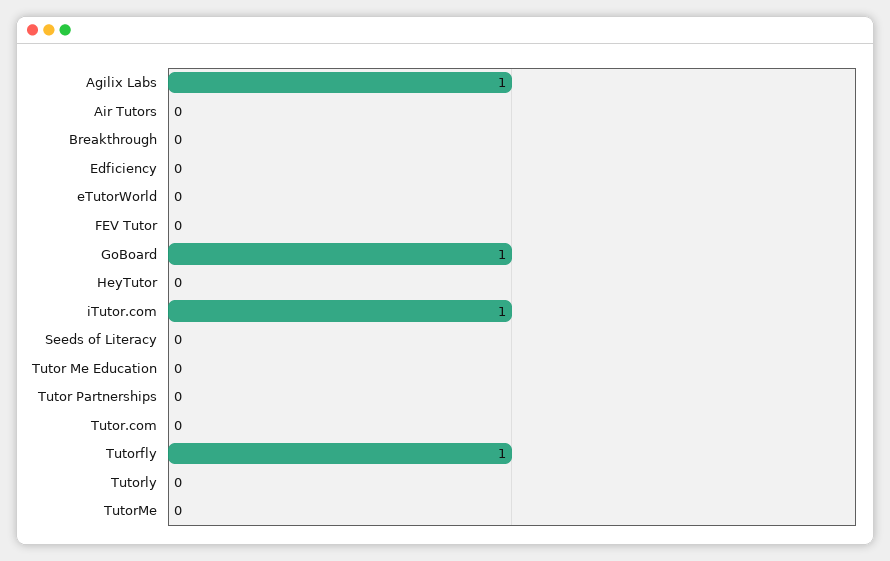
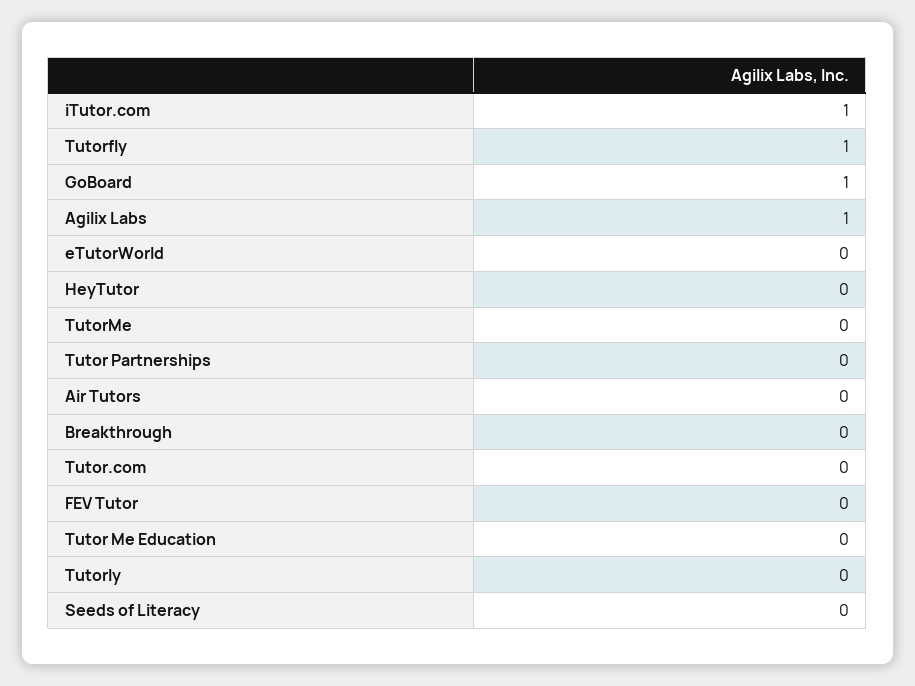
Edficiency: 0 -> none

